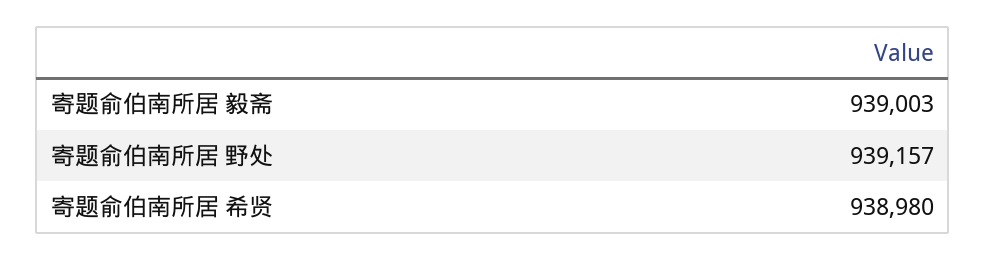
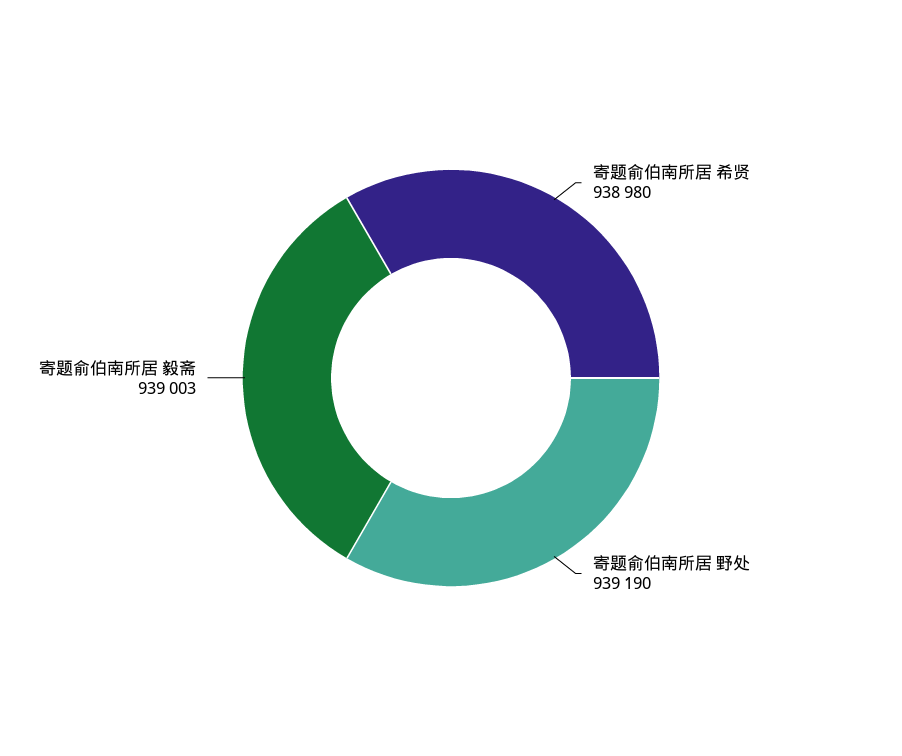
寄题俞伯南所居 野处: 939157 -> 939190

